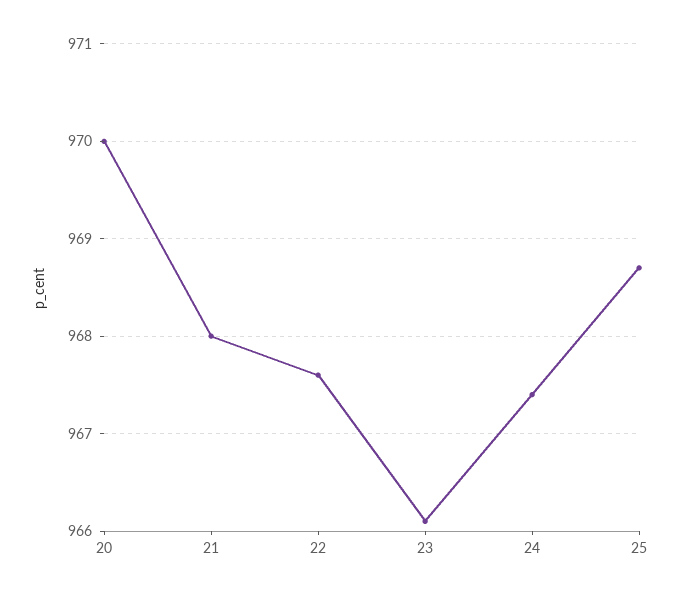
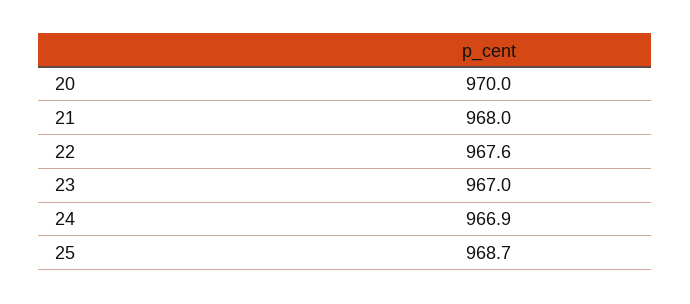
23: 966.1 -> 967
24: 967.4 -> 966.9

